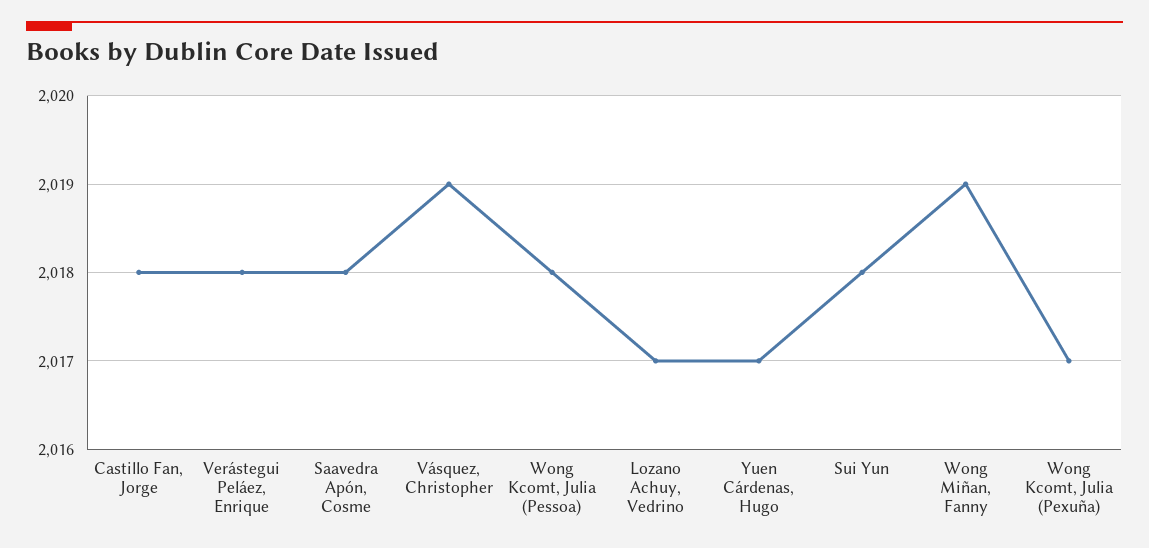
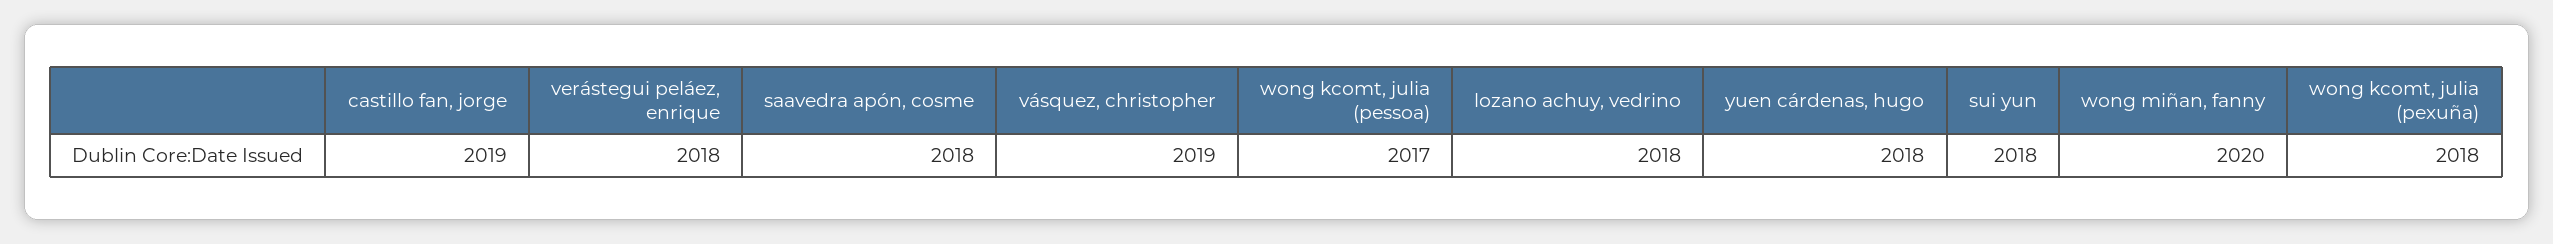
Castillo Fan, Jorge: 2018 -> 2019
Wong Kcomt, Julia (Pessoa): 2018 -> 2017
Lozano Achuy, Vedrino: 2017 -> 2018
Yuen Cárdenas, Hugo: 2017 -> 2018
Wong Miñan, Fanny: 2019 -> 2020
Wong Kcomt, Julia (Pexuña): 2017 -> 2018

